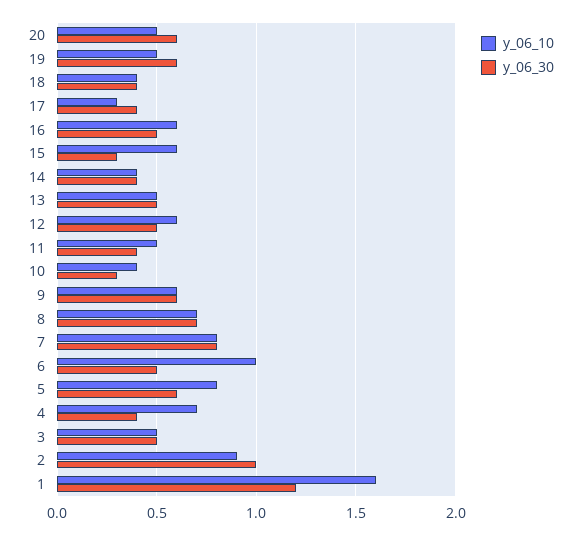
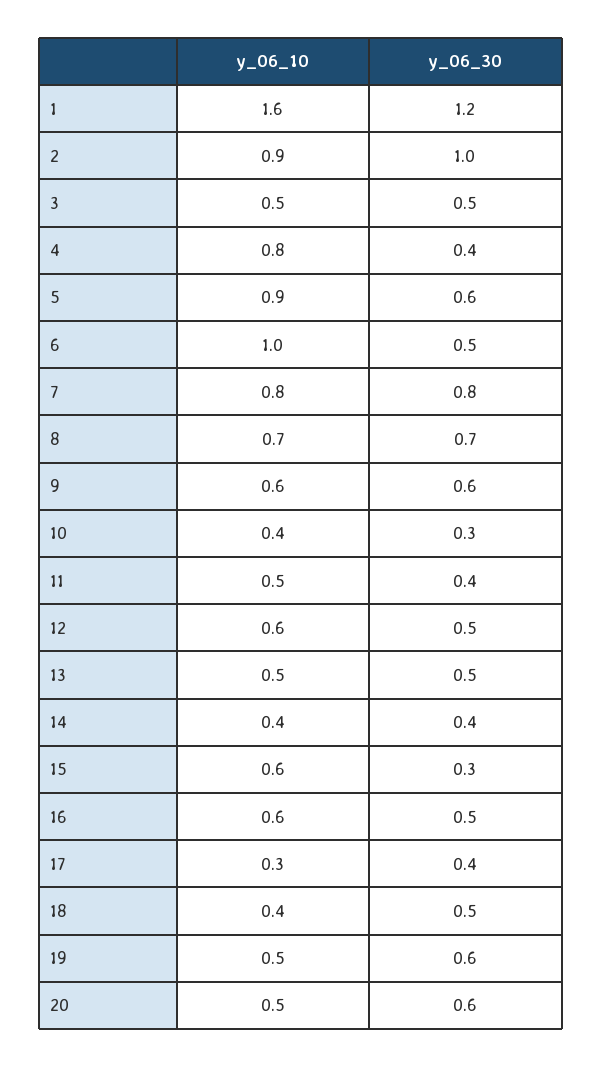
y_06_30, 18: 0.4 -> 0.5
y_06_10, 5: 0.8 -> 0.9
y_06_10, 4: 0.7 -> 0.8

